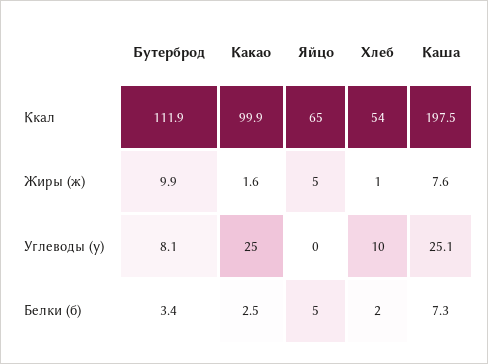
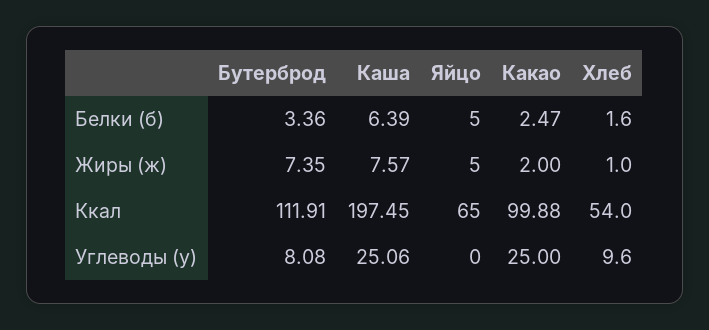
Бутерброд, Жиры (ж): 9.9 -> 7.35
Какао, Жиры (ж): 1.6 -> 2
Каша, Белки (б): 7.3 -> 6.39

